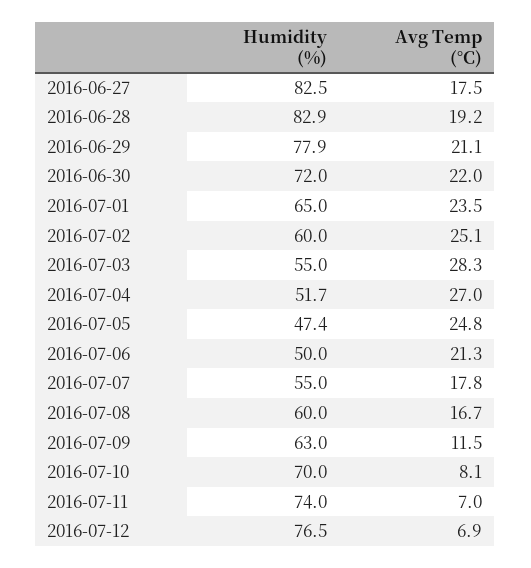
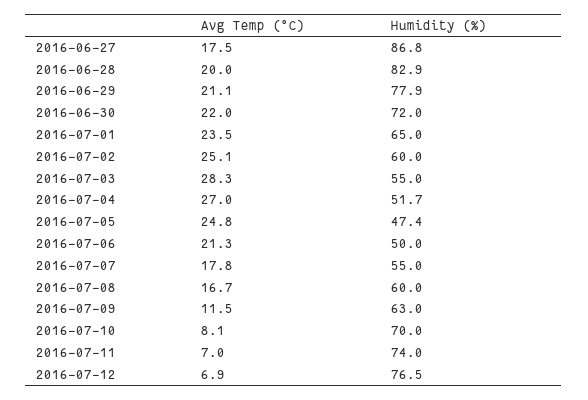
Humidity (%), 2016-06-27: 82.5 -> 86.8
Avg Temp (°C), 2016-06-28: 19.2 -> 20

